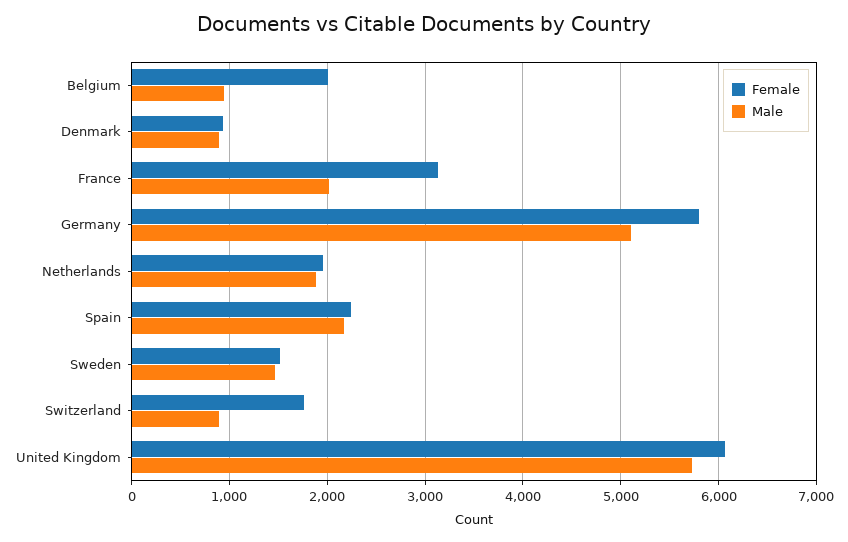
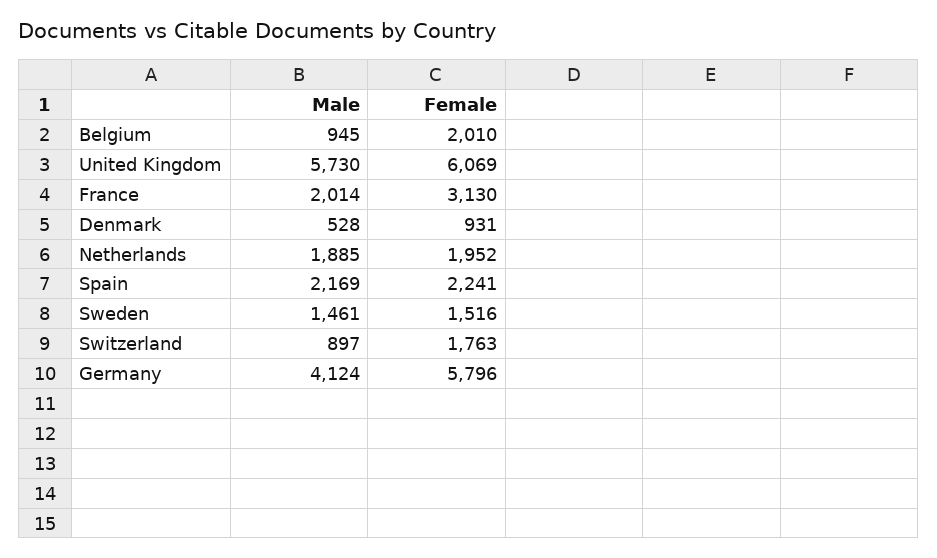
Male, Denmark: 900 -> 528
Male, Germany: 5100 -> 4124

